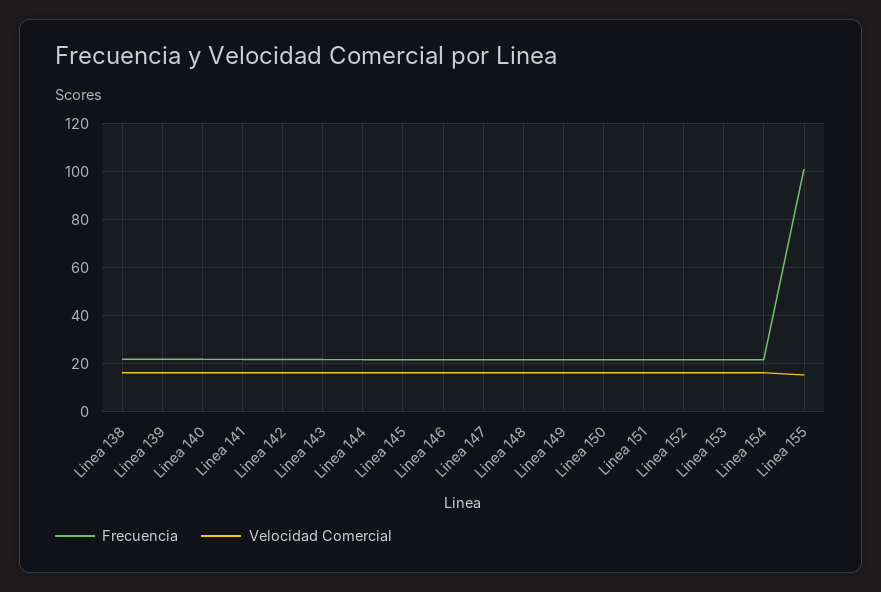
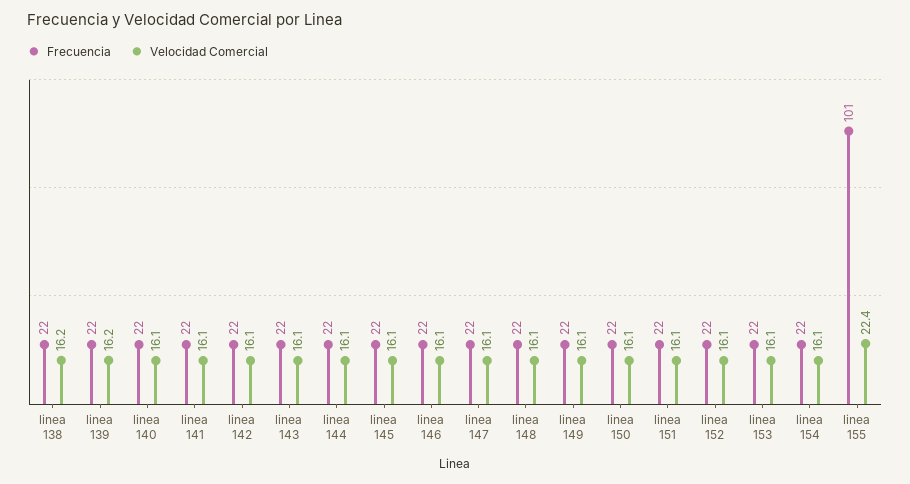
Velocidad Comercial, Linea 155: 15 -> 22.4

